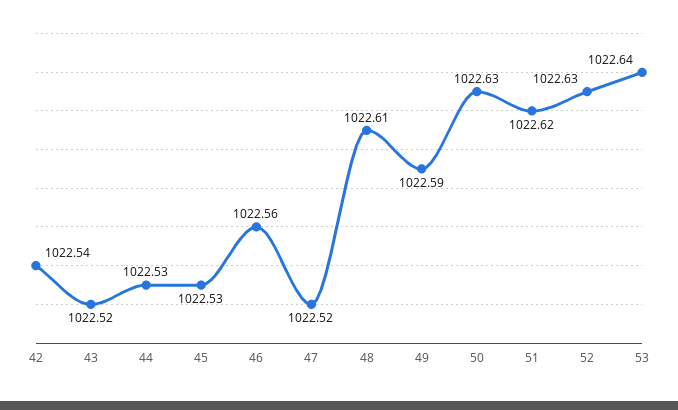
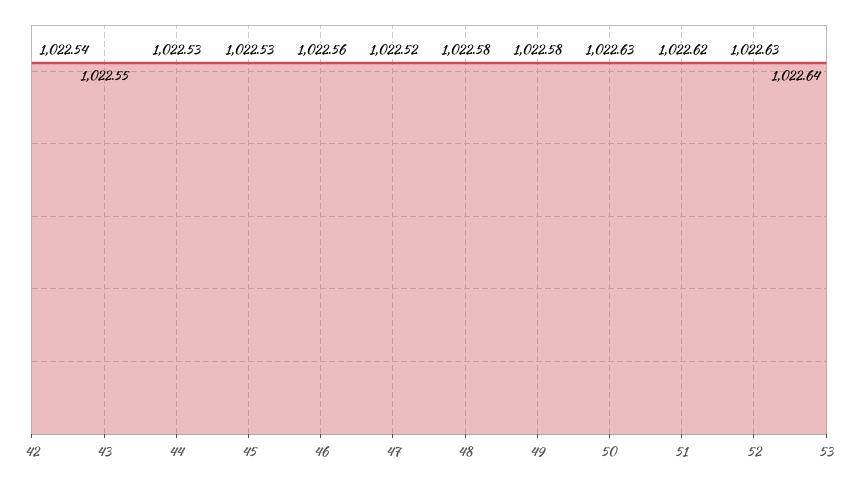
43: 1022.52 -> 1022.55
48: 1022.61 -> 1022.58
49: 1022.59 -> 1022.58

